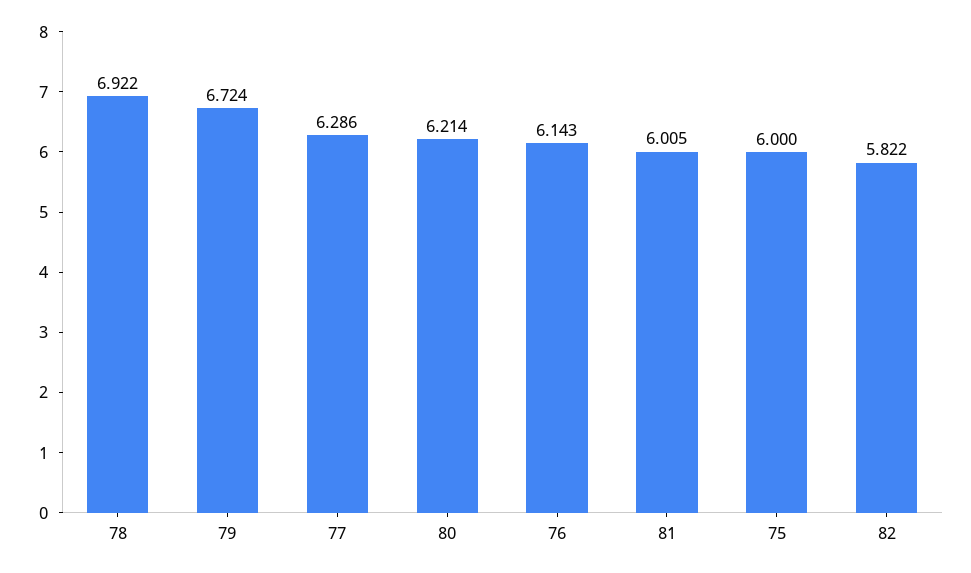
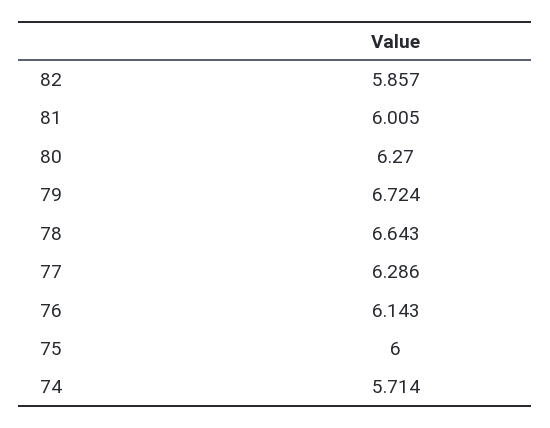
78: 6.922 -> 6.643
80: 6.214 -> 6.27
82: 5.822 -> 5.857
74: none -> 5.714

